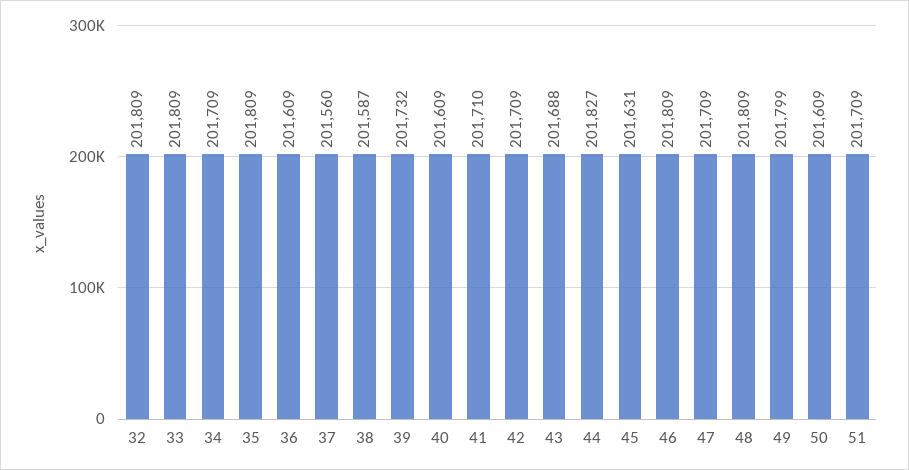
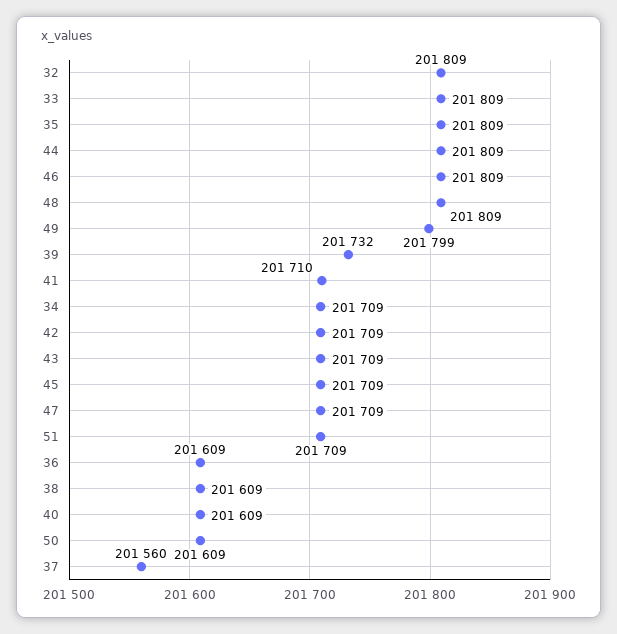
38: 201587 -> 201609
43: 201688 -> 201709
44: 201827 -> 201809
45: 201631 -> 201709

